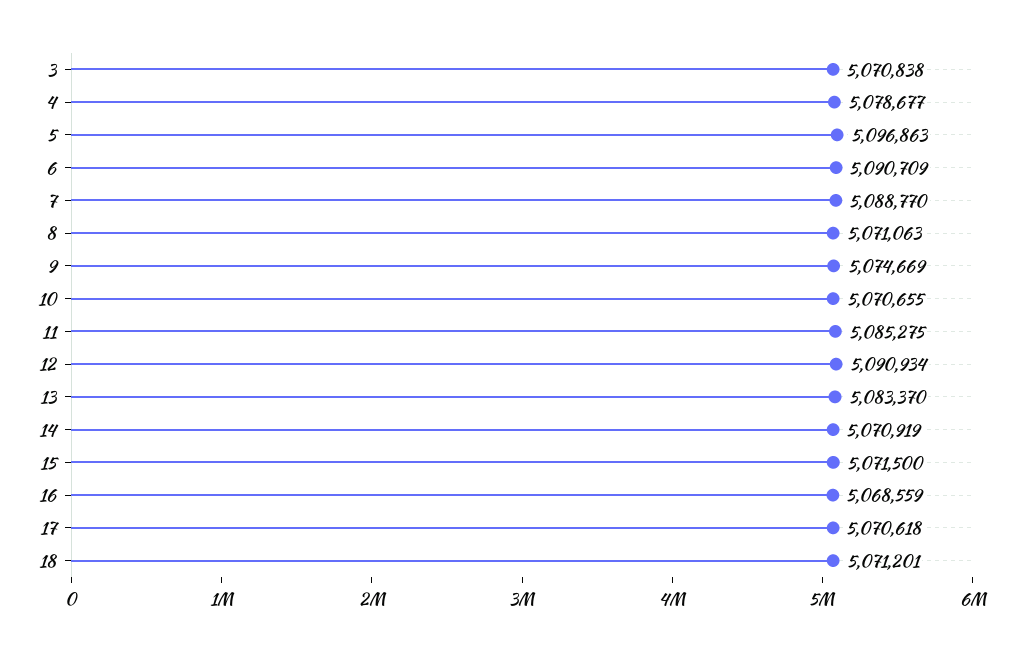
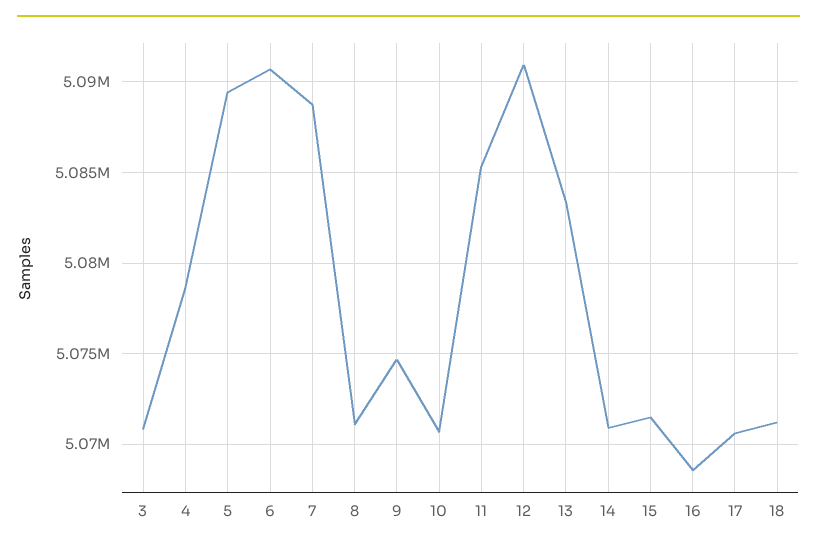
5: 5096863 -> 5089500

